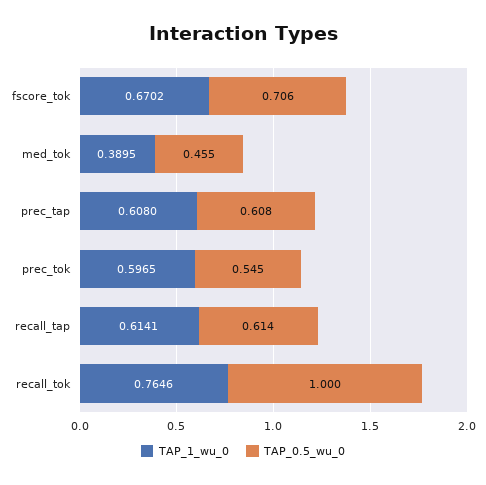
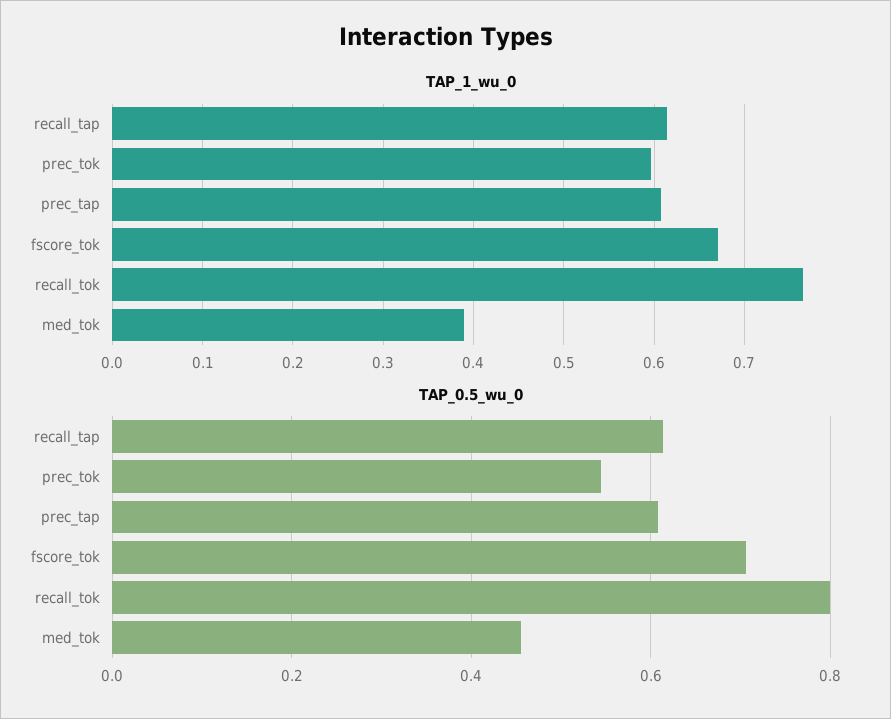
TAP_0.5_wu_0, recall_tok: 1 -> 0.8

